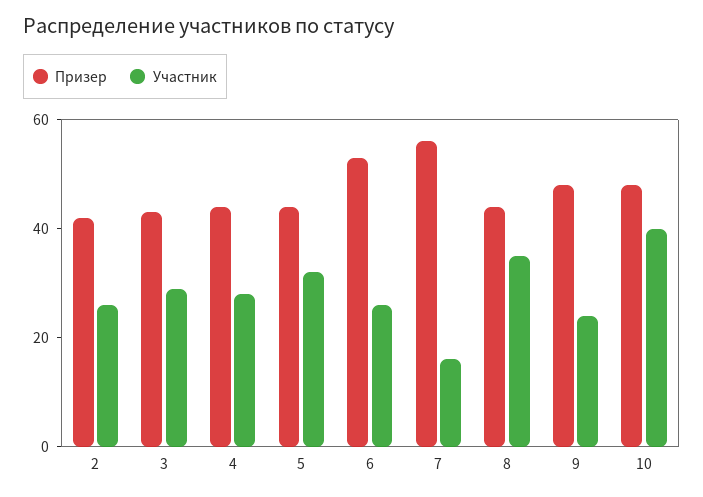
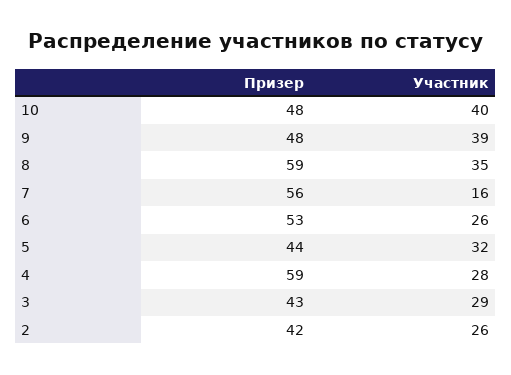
Призер, 4: 45 -> 59
Призер, 8: 45 -> 59
Участник, 9: 25 -> 39

